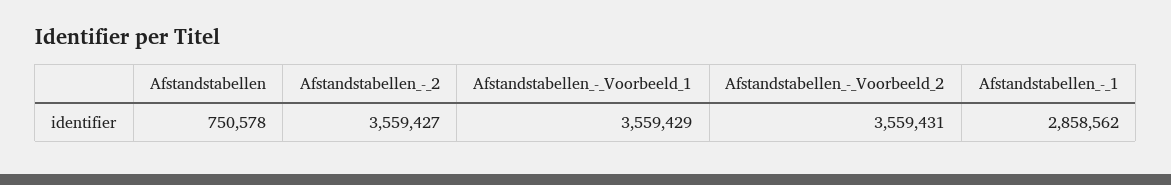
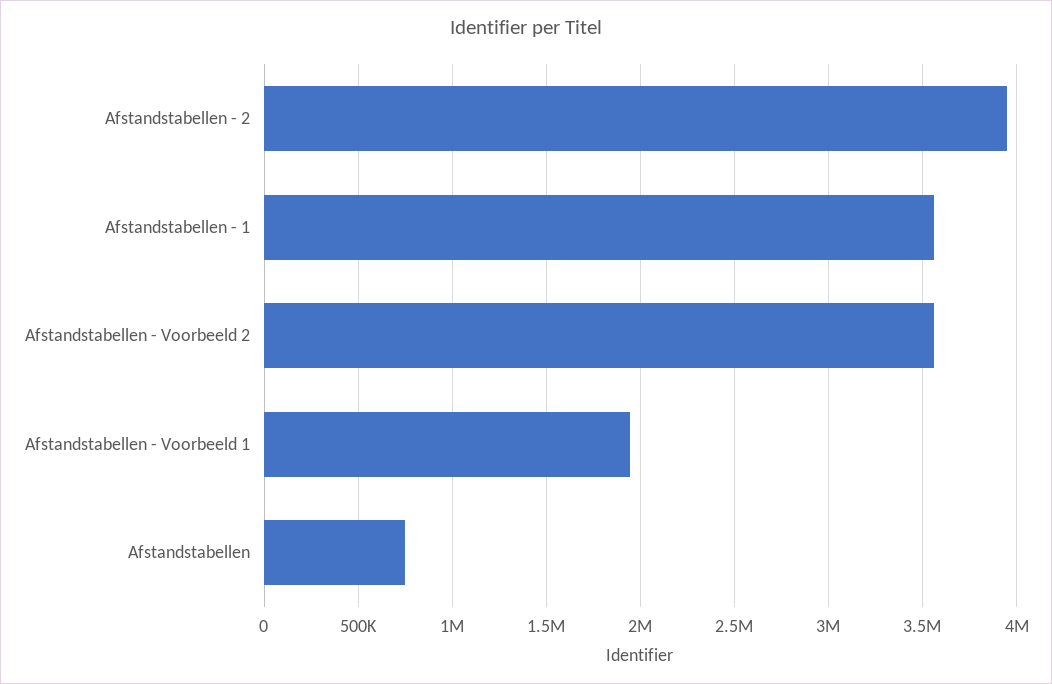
Afstandstabellen_-_2: 3559427 -> 3950000
Afstandstabellen_-_Voorbeeld_1: 3559429 -> 1950000
Afstandstabellen_-_1: 2858562 -> 3550000

